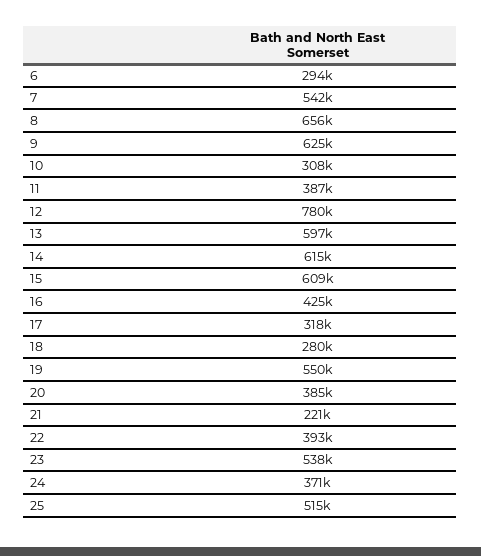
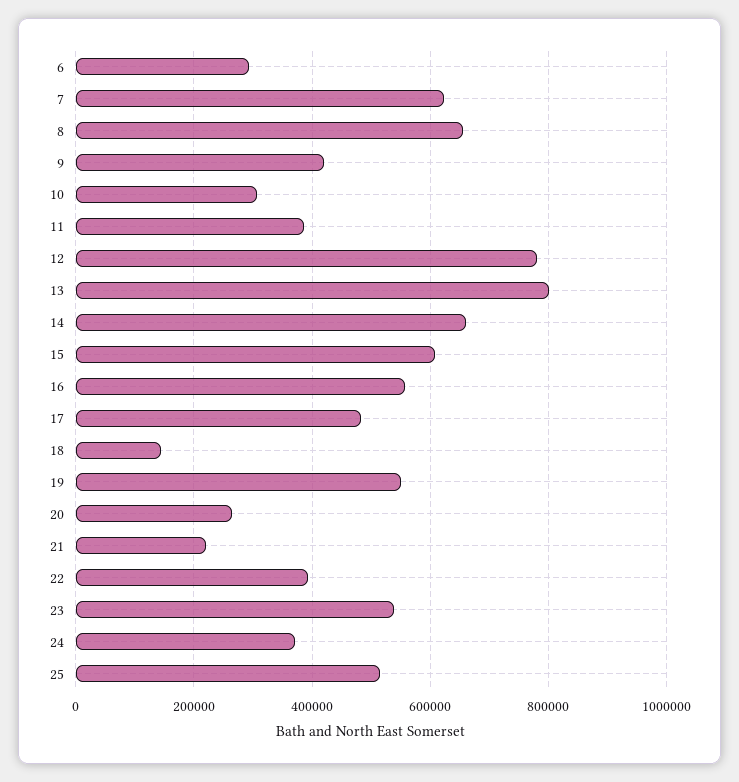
7: 542000 -> 620000
9: 625000 -> 420000
13: 597000 -> 800000
14: 615000 -> 660000
16: 425000 -> 560000
17: 318000 -> 480000
18: 280000 -> 140000
20: 385000 -> 260000

